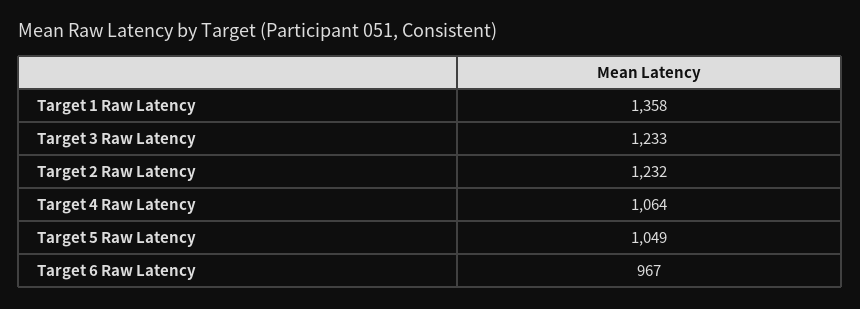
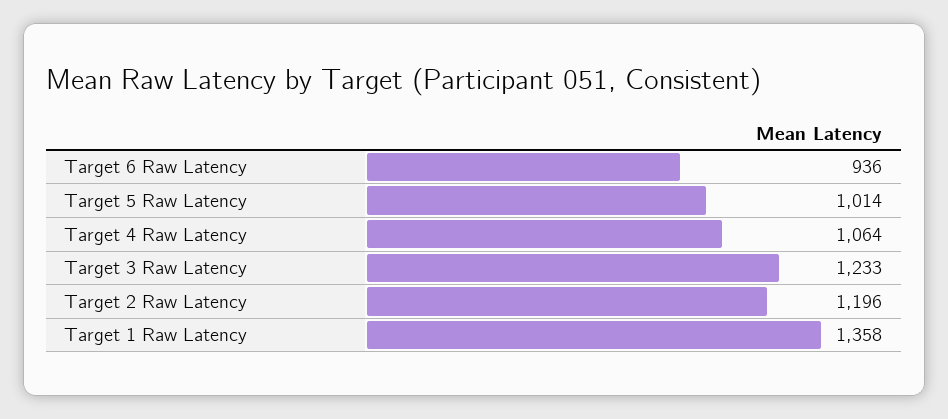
Target 2 Raw Latency: 1232 -> 1196
Target 5 Raw Latency: 1049 -> 1014
Target 6 Raw Latency: 967 -> 936

